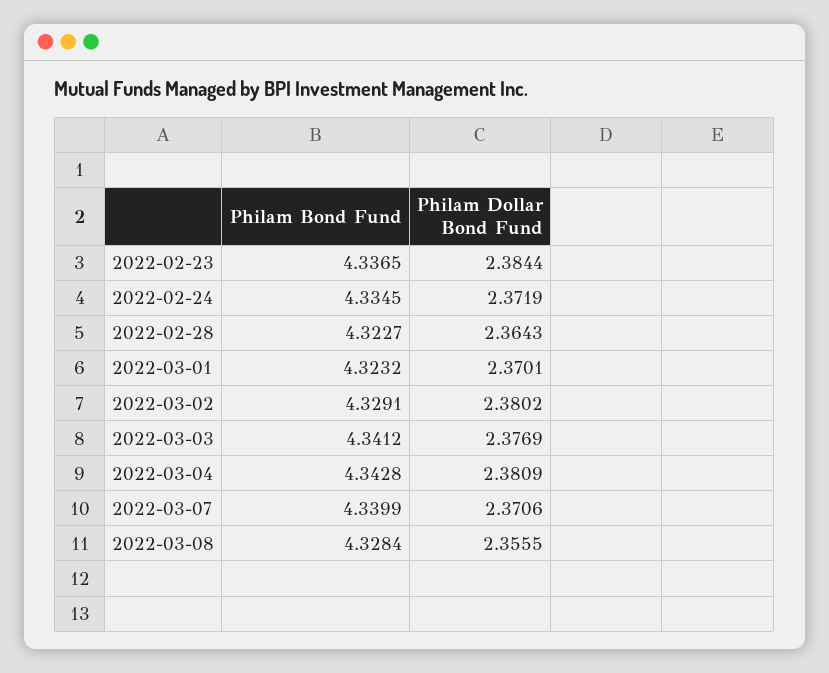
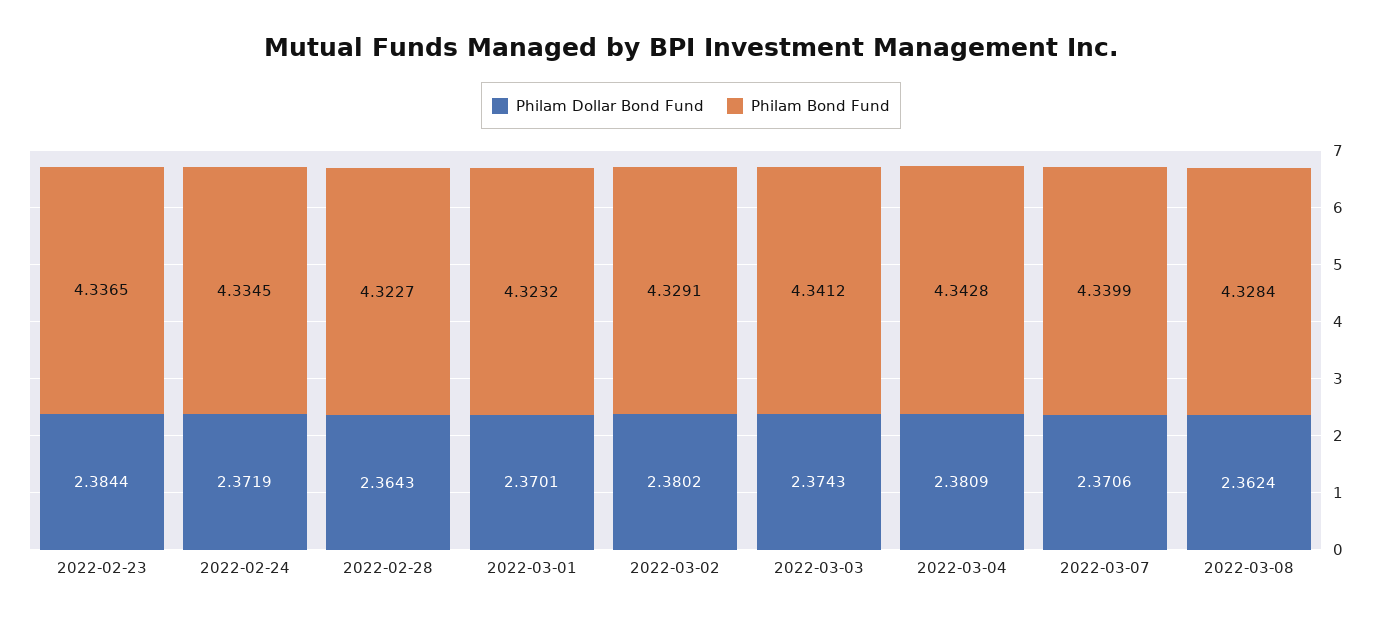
Philam Dollar Bond Fund, 2022-03-03: 2.3769 -> 2.3743
Philam Dollar Bond Fund, 2022-03-08: 2.3555 -> 2.3624

